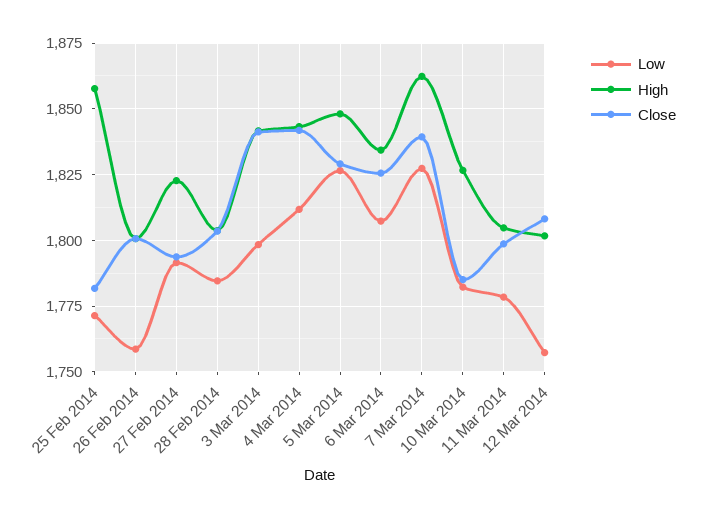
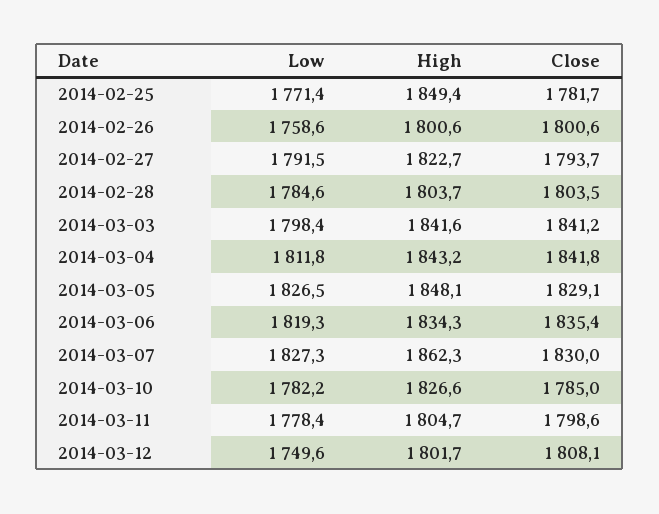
High, 25 Feb 2014: 1857.5 -> 1849.4
Low, 6 Mar 2014: 1807.5 -> 1819.3
Close, 6 Mar 2014: 1825 -> 1835.4
Close, 7 Mar 2014: 1840 -> 1830
Low, 12 Mar 2014: 1757.5 -> 1749.6

